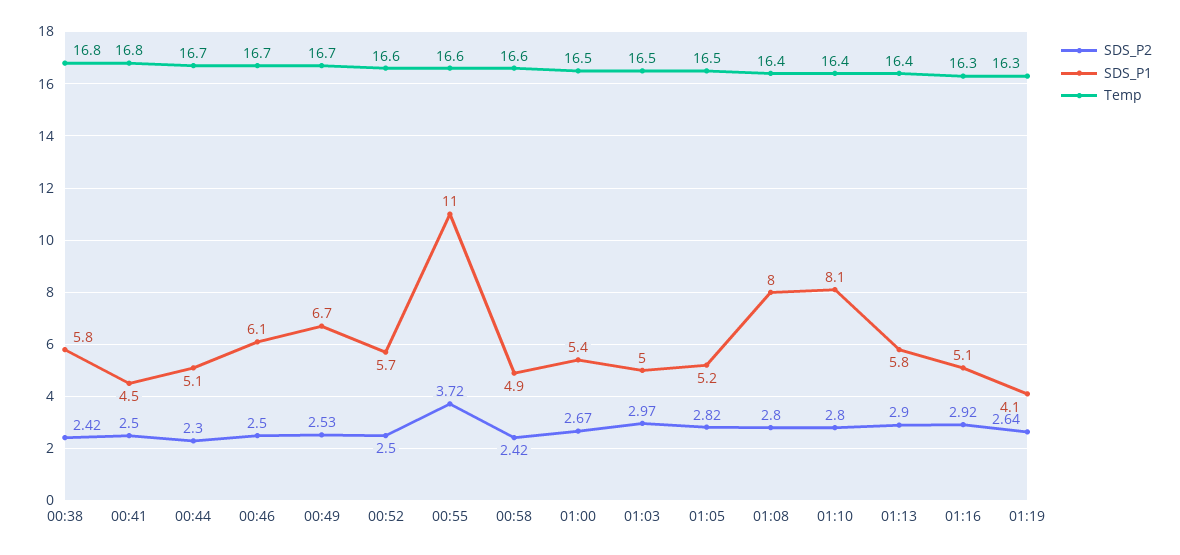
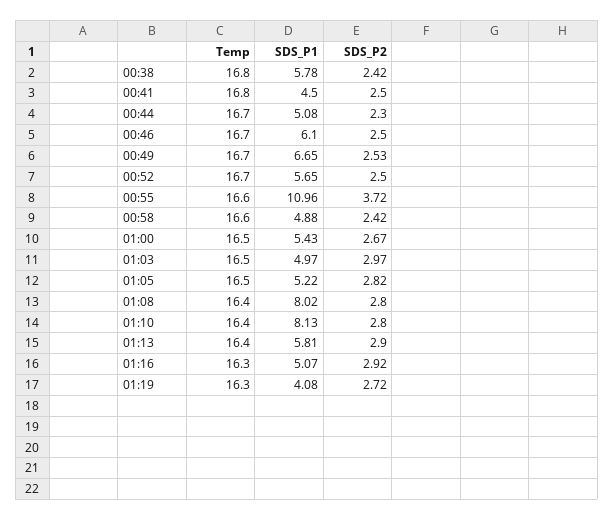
Temp, 00:52: 16.6 -> 16.7
SDS_P2, 01:19: 2.64 -> 2.72

